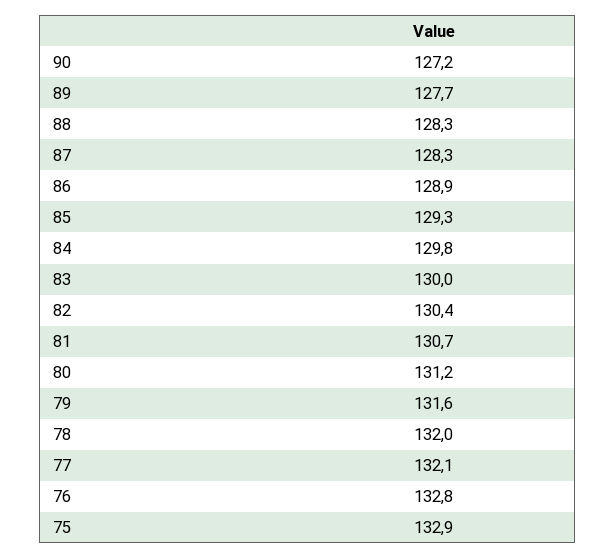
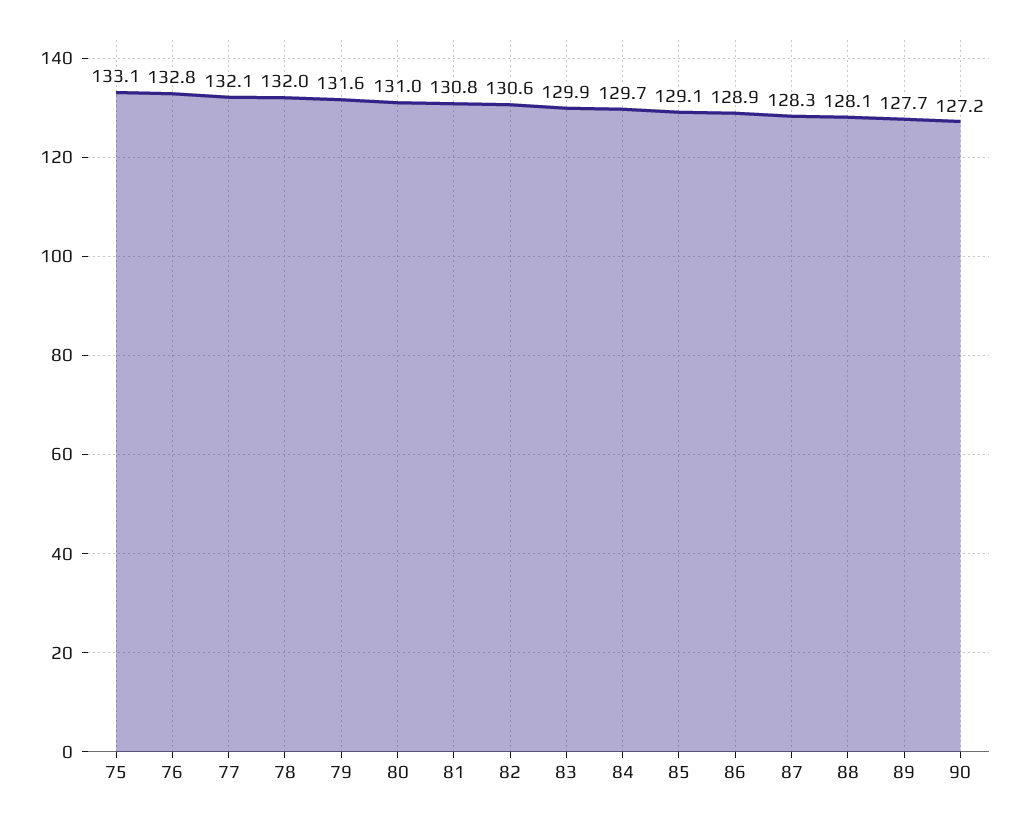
88: 128.3 -> 128.1
85: 129.3 -> 129.1
84: 129.8 -> 129.7
83: 130 -> 129.9
82: 130.4 -> 130.6
81: 130.7 -> 130.8
80: 131.2 -> 131
75: 132.9 -> 133.1

